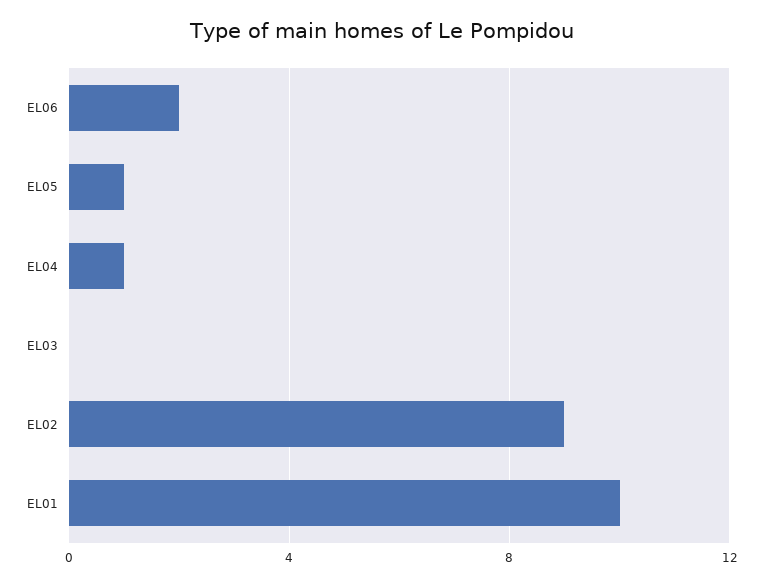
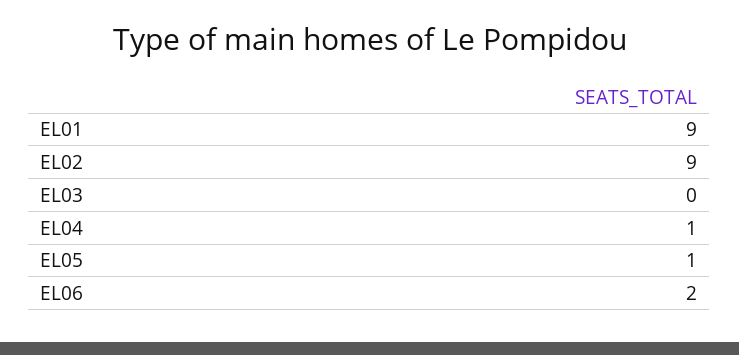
EL01: 10 -> 9

